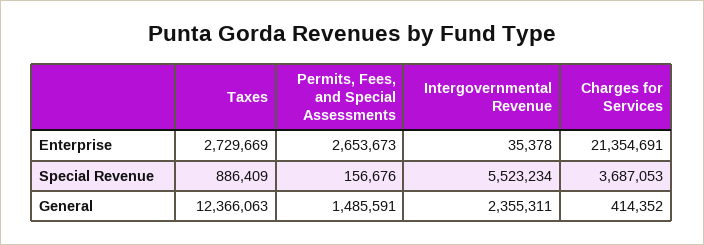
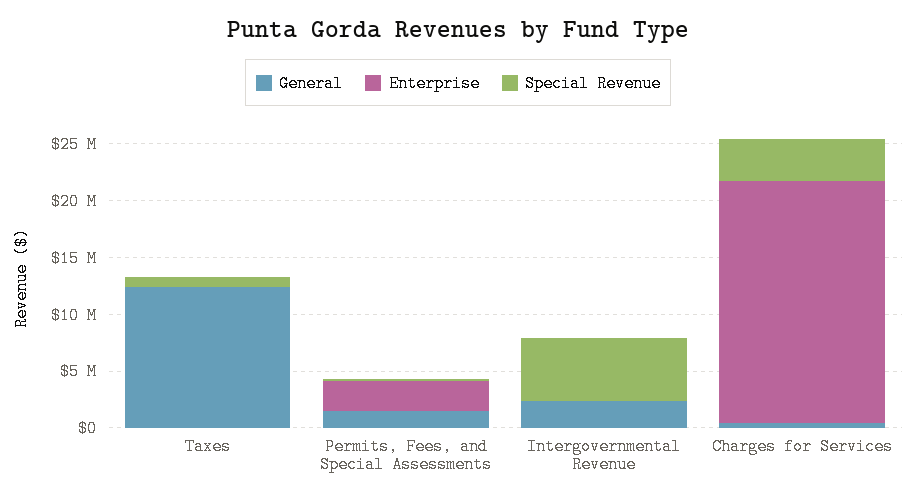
Enterprise, Taxes: 2729669 -> 0

